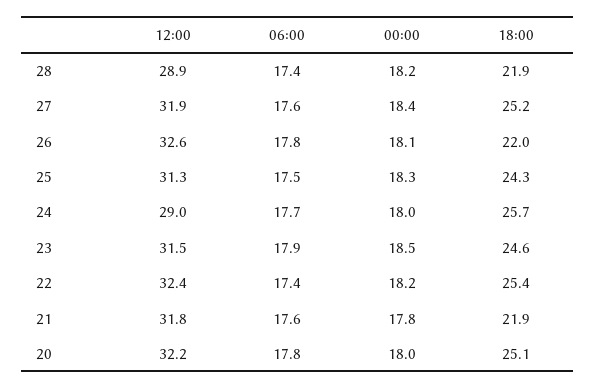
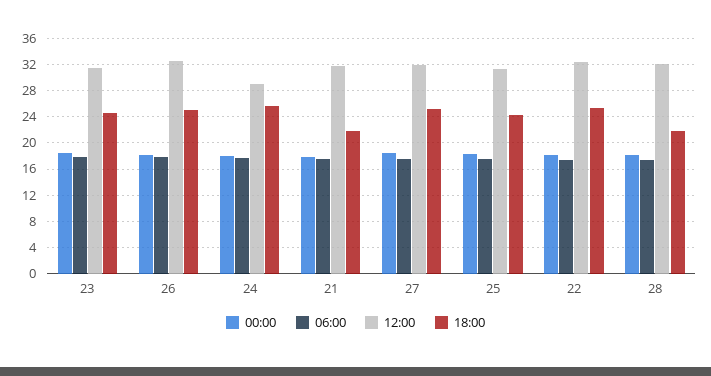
12:00, 28: 28.9 -> 32
18:00, 26: 22 -> 25
12:00, 20: 32.2 -> none
06:00, 20: 17.8 -> none
00:00, 20: 18 -> none
18:00, 20: 25.1 -> none

